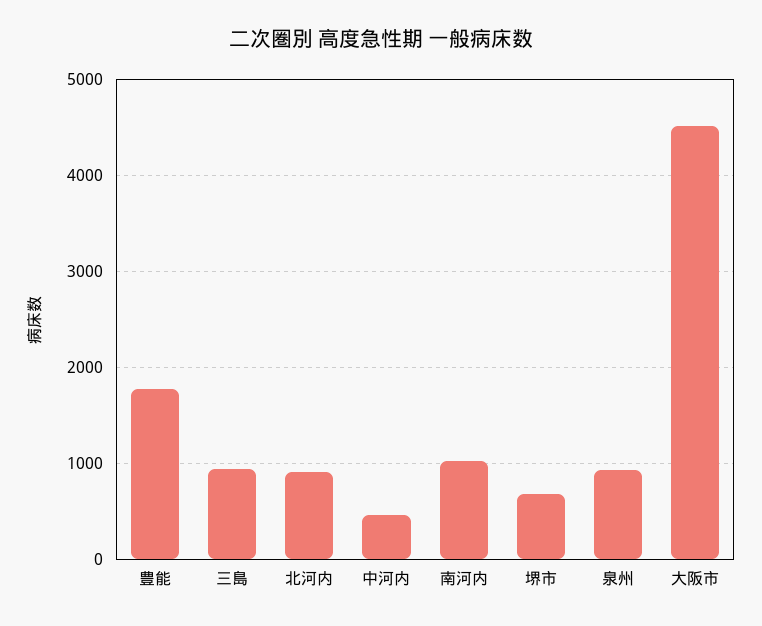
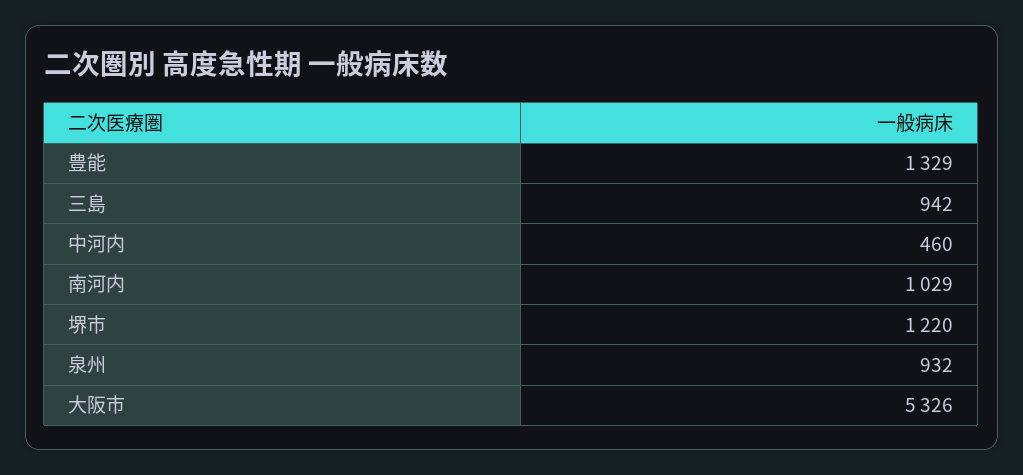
豊能: 1800 -> 1329
北河内: 900 -> none
堺市: 700 -> 1220
大阪市: 4500 -> 5326

